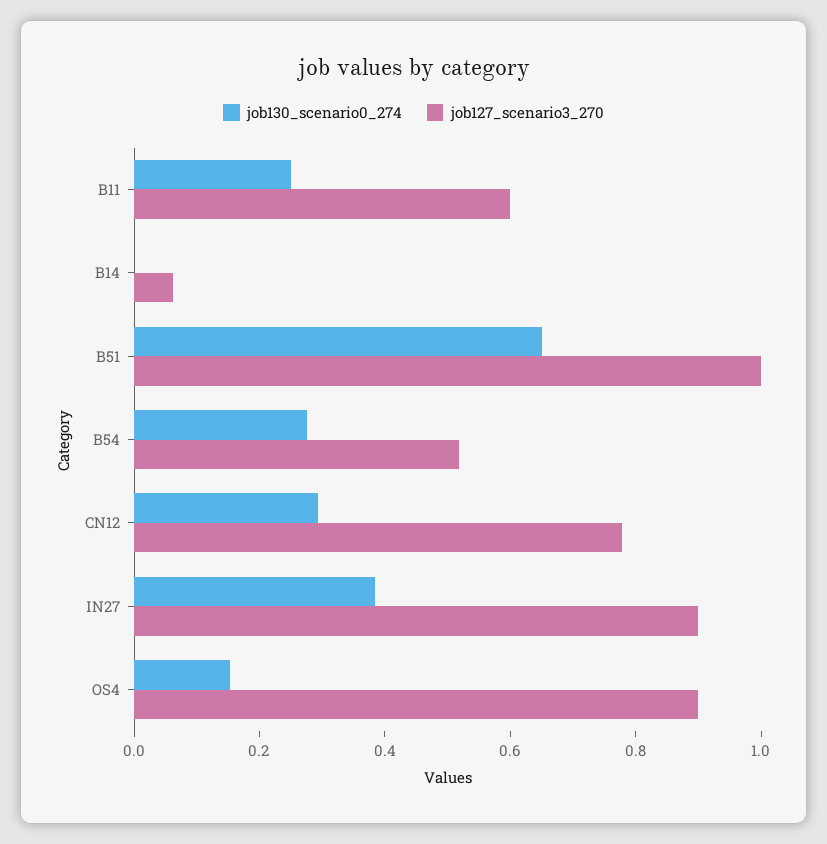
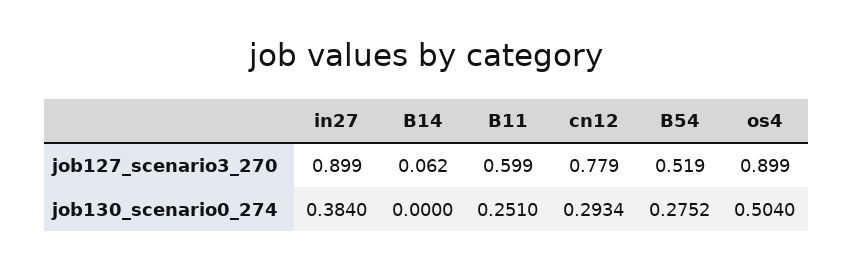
job130_scenario0_274, B51: 0.65 -> none
job127_scenario3_270, B51: 1 -> none
job130_scenario0_274, OS4: 0.15 -> 0.504

